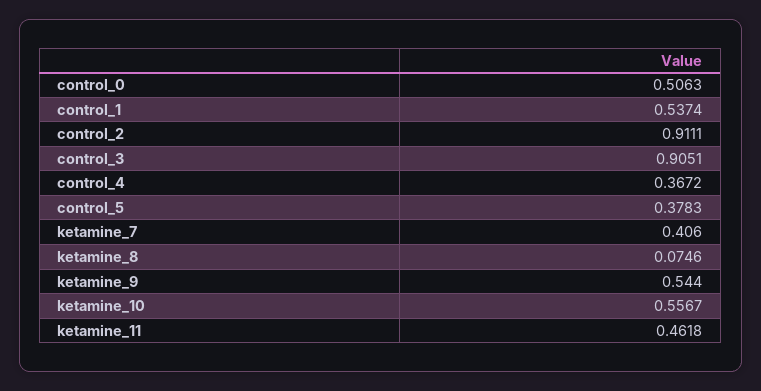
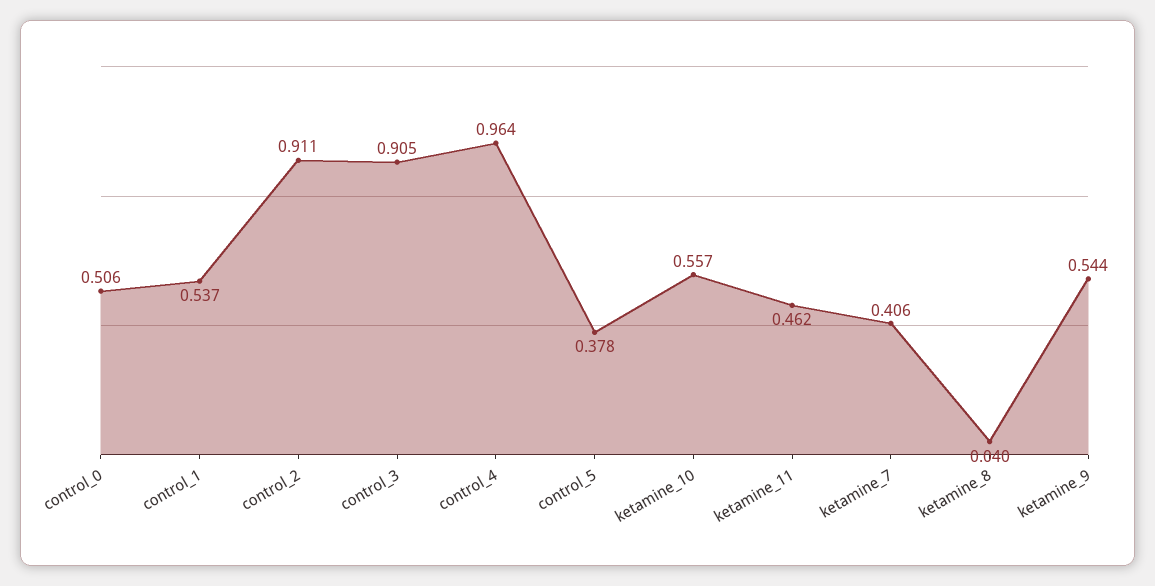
control_4: 0.3672 -> 0.964
ketamine_8: 0.0746 -> 0.04

